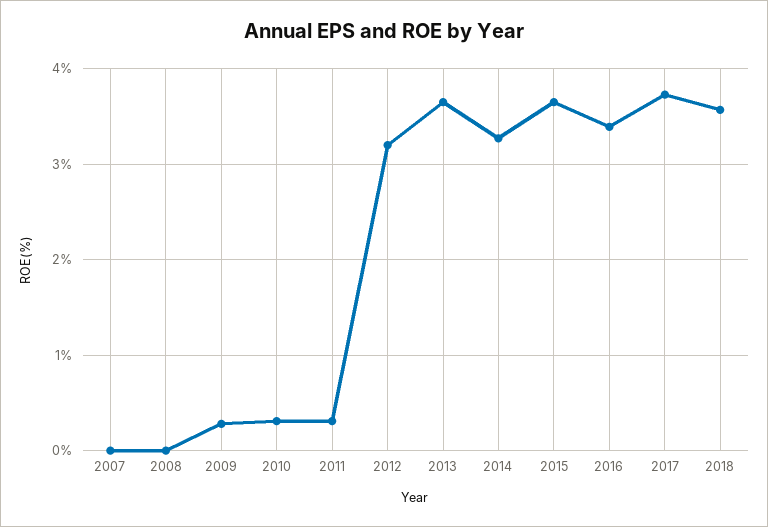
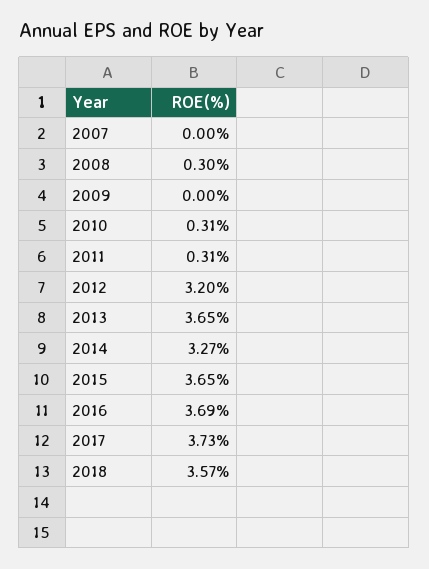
2008: 0 -> 0.3
2009: 0.3 -> 0
2016: 3.4 -> 3.69

